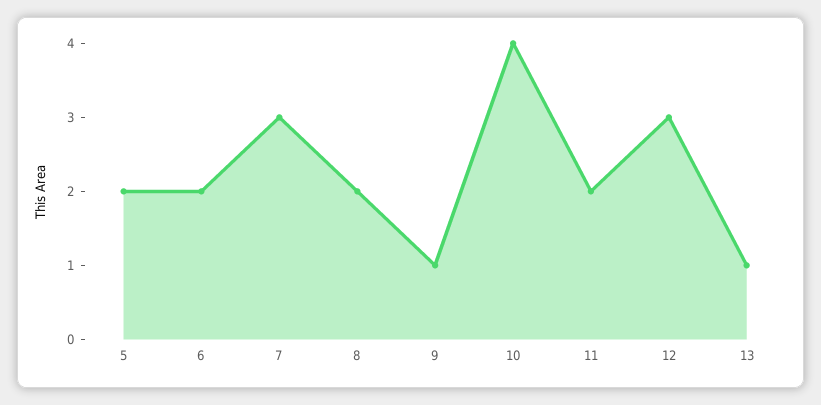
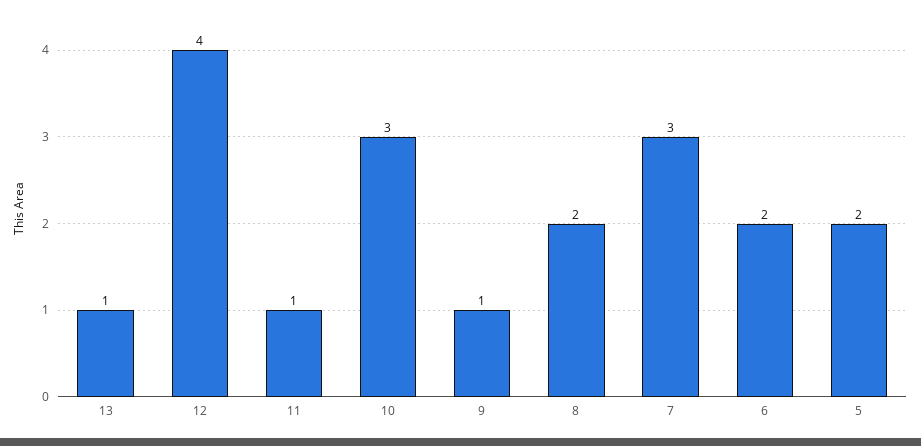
10: 4 -> 3
11: 2 -> 1
12: 3 -> 4

